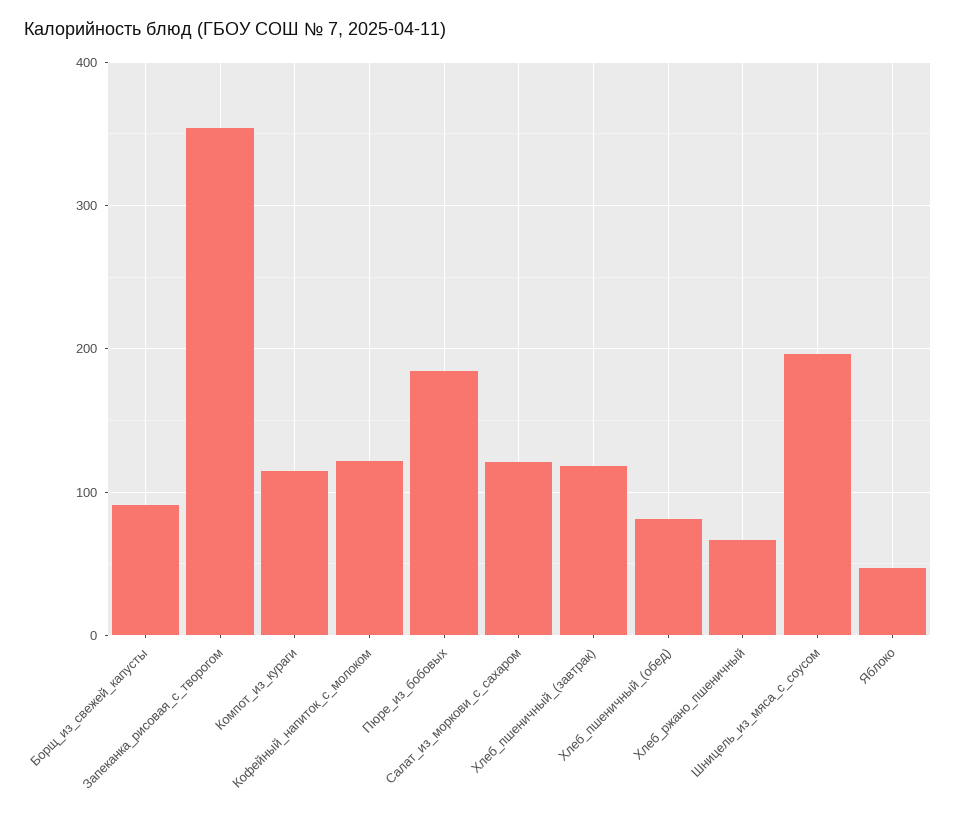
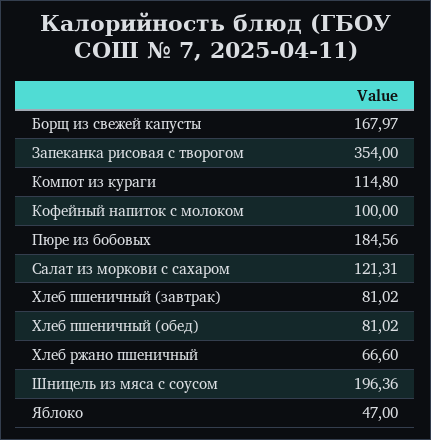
Борщ_из_свежей_капусты: 90 -> 167.97
Кофейный_напиток_с_молоком: 120 -> 100
Хлеб_пшеничный_(завтрак): 120 -> 81.02

